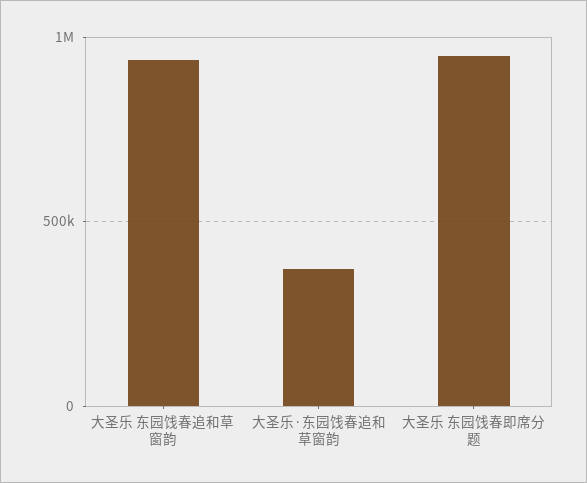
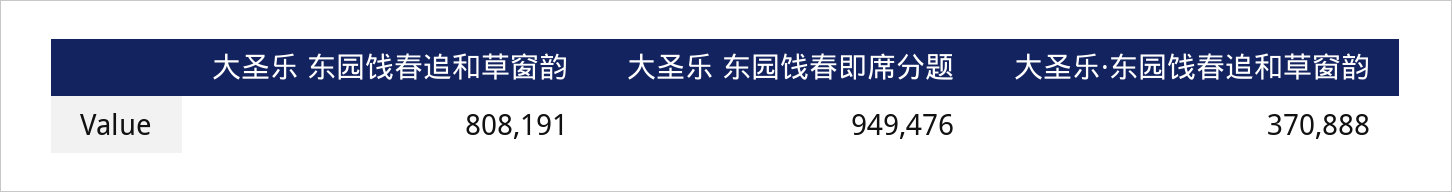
大圣乐 东园饯春追和草窗韵: 950000 -> 808191

